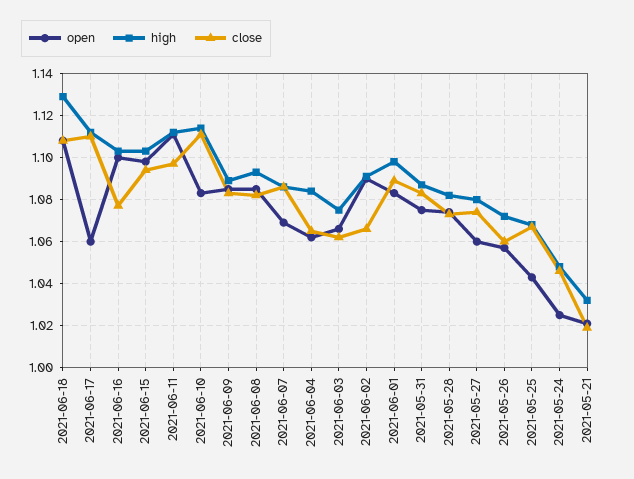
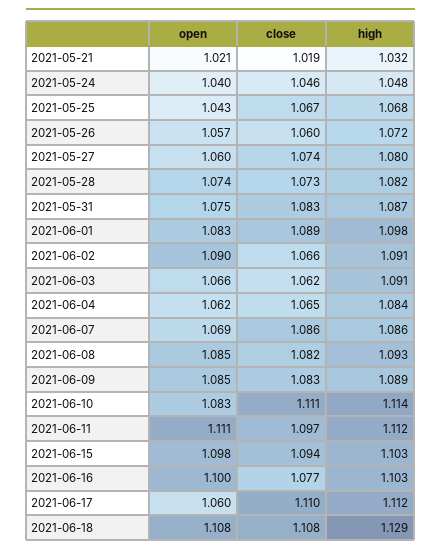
high, 2021-06-03: 1.075 -> 1.091
open, 2021-05-24: 1.025 -> 1.04

